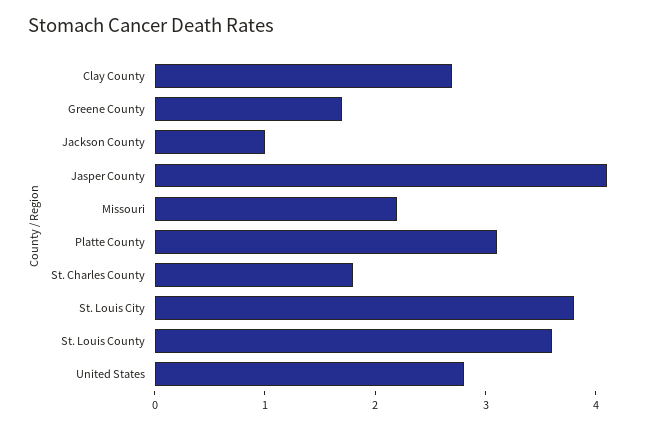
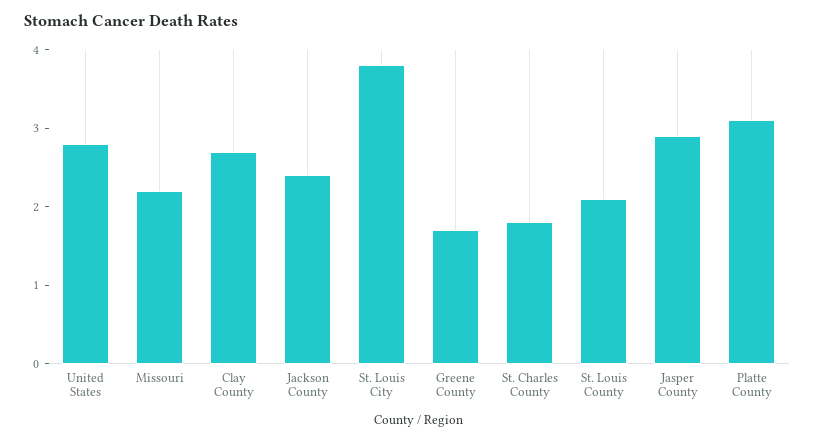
Jackson County: 1 -> 2.5
Jasper County: 4.1 -> 3
St. Louis County: 3.6 -> 2

